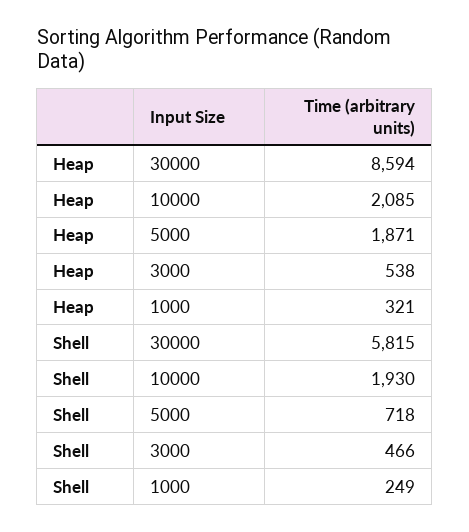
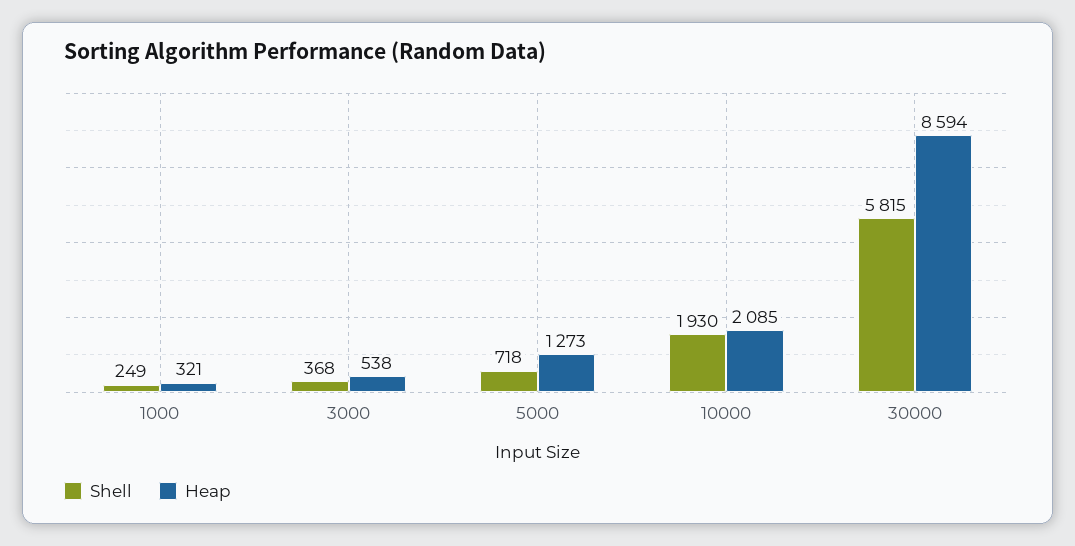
Heap, 5000: 1871 -> 1273
Shell, 3000: 466 -> 368

